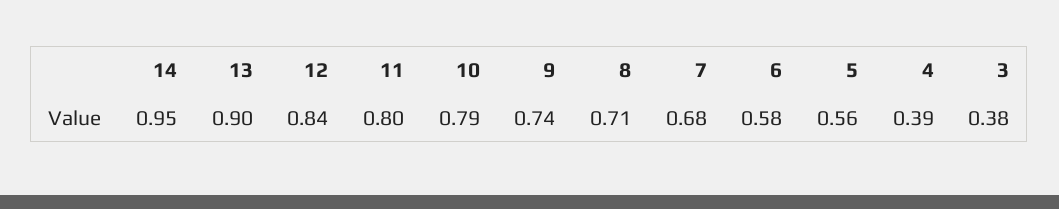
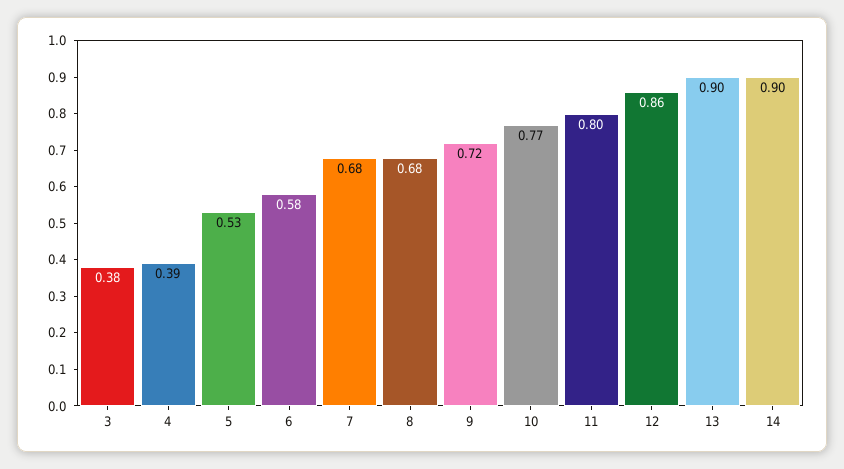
14: 0.95 -> 0.9
12: 0.84 -> 0.86
10: 0.79 -> 0.77
9: 0.74 -> 0.72
8: 0.71 -> 0.68
5: 0.56 -> 0.53

